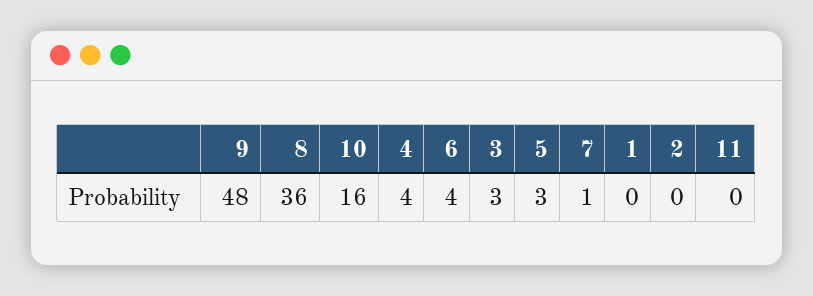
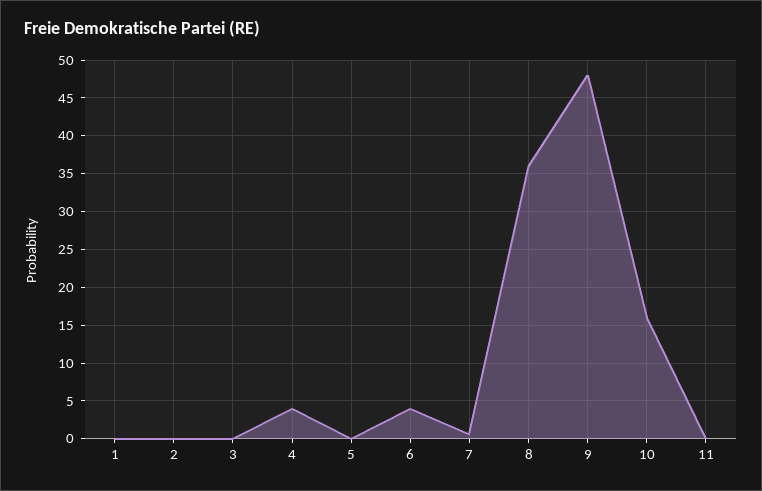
3: 3 -> 0
5: 3 -> 0

